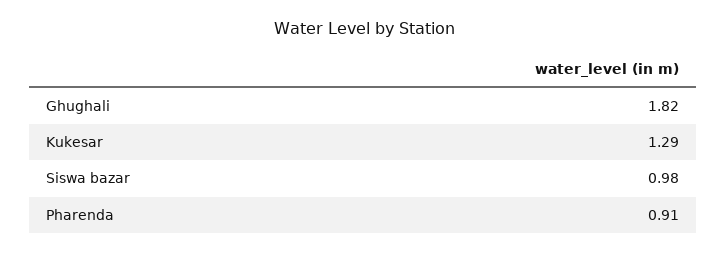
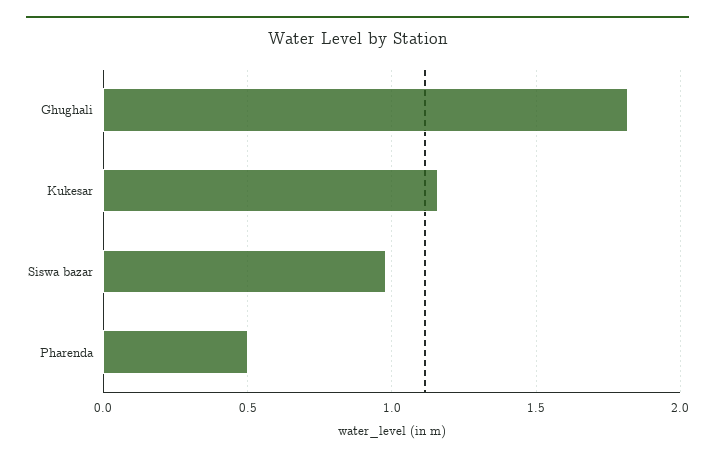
Kukesar: 1.29 -> 1.15
Pharenda: 0.91 -> 0.5

